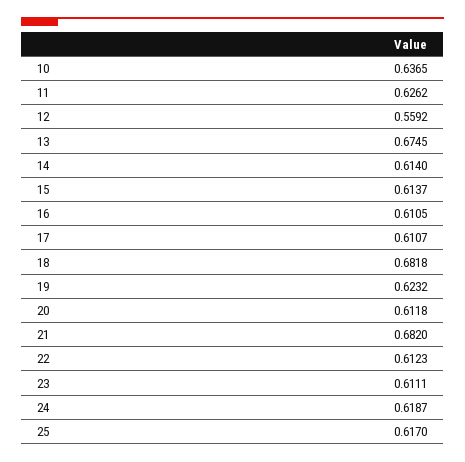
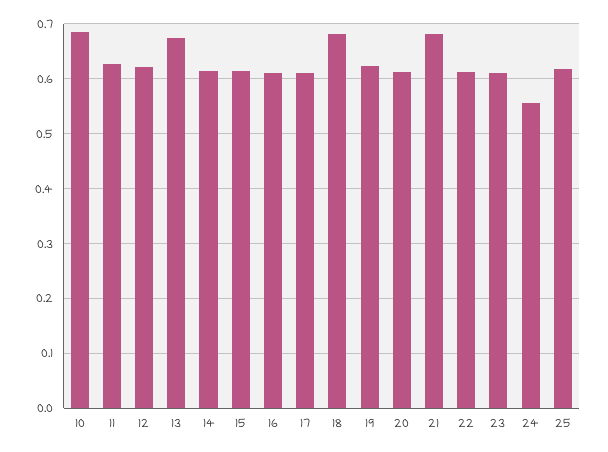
10: 0.6365 -> 0.68
12: 0.5592 -> 0.62
24: 0.6187 -> 0.56

